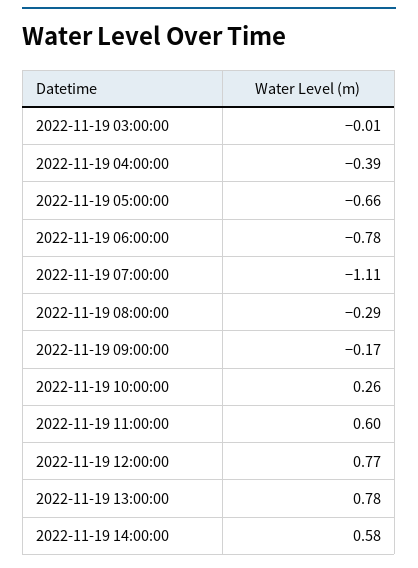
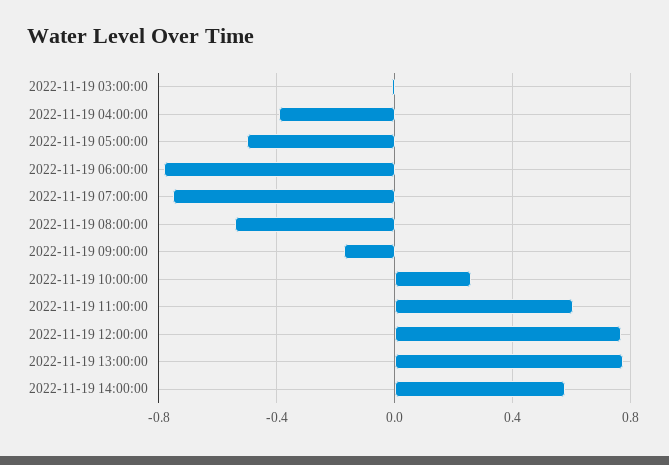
2022-11-19 05:00:00: -0.66 -> -0.5
2022-11-19 07:00:00: -1.11 -> -0.75
2022-11-19 08:00:00: -0.29 -> -0.55

